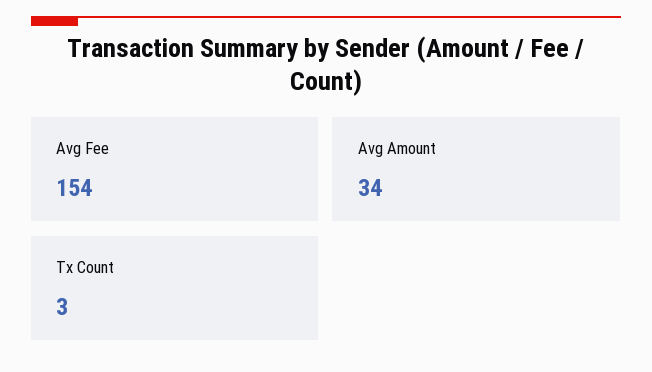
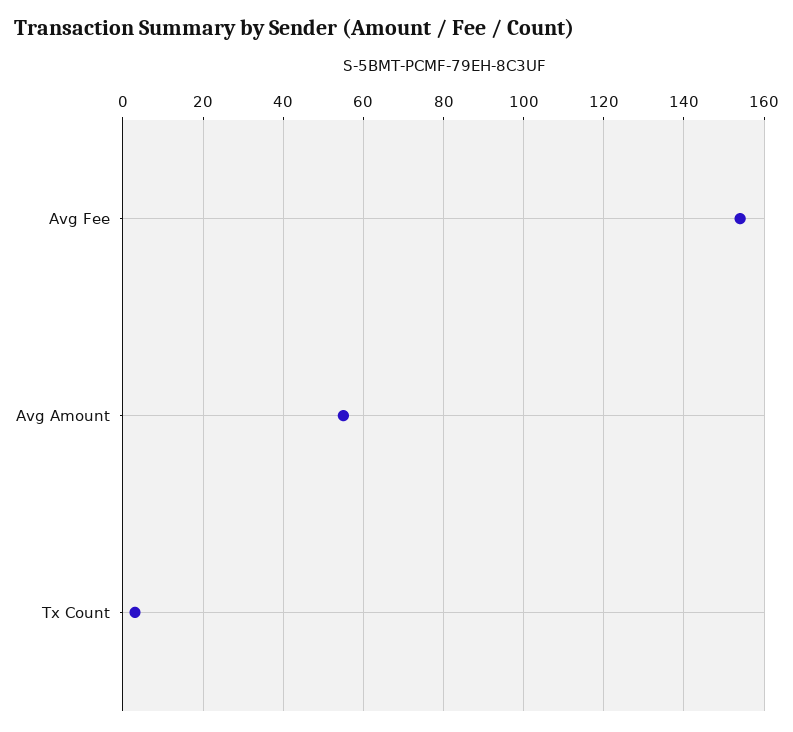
Avg Amount: 34 -> 55

